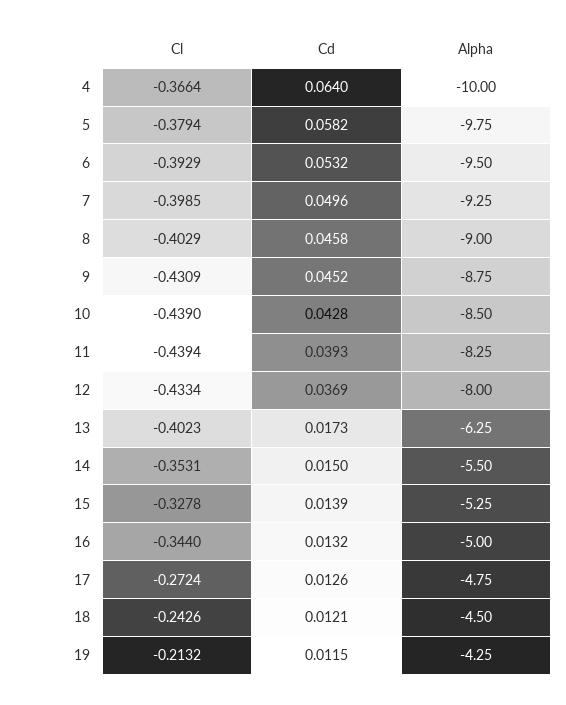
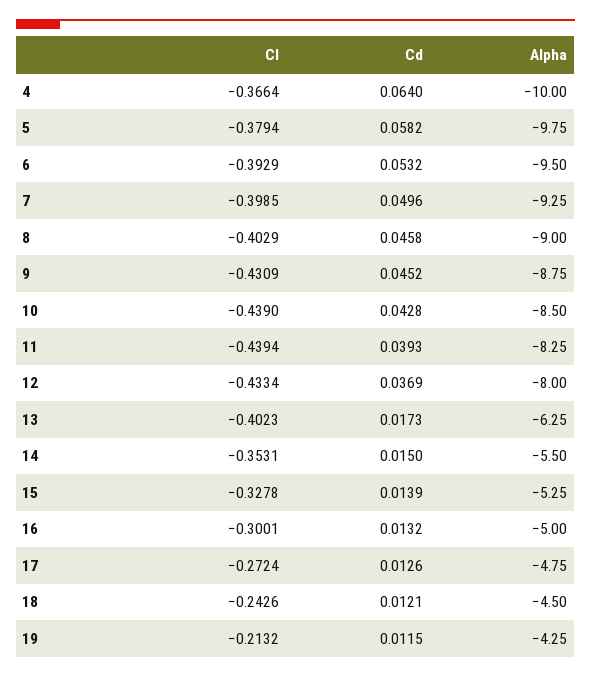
Cl, 16: -0.344 -> -0.3001

